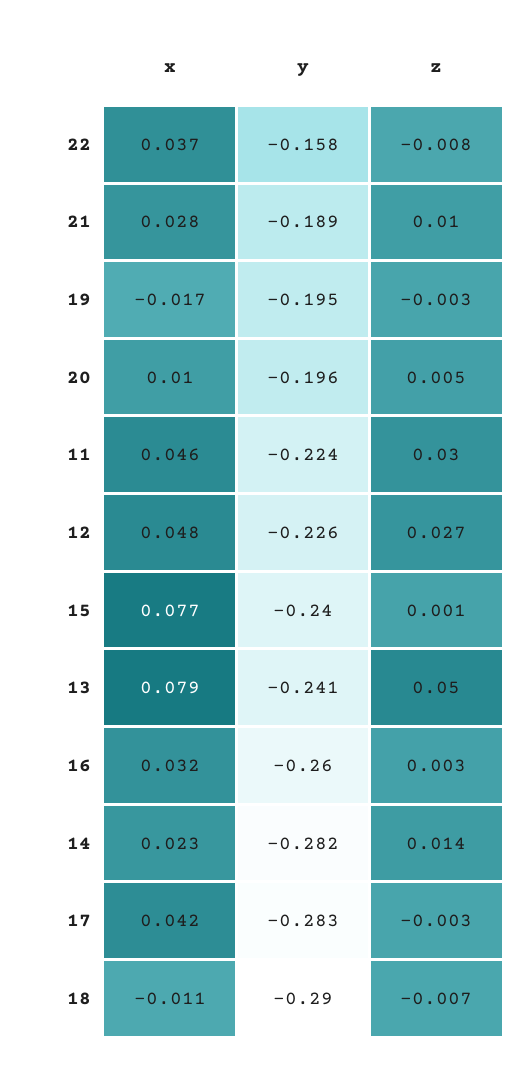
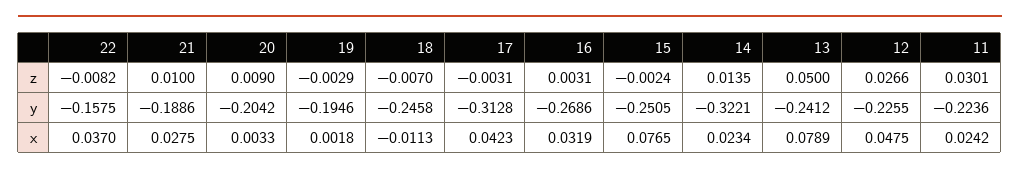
x, 19: -0.017 -> 0.0018
x, 20: 0.01 -> 0.0033
y, 20: -0.196 -> -0.2042
z, 20: 0.005 -> 0.009
x, 11: 0.046 -> 0.0242
y, 15: -0.24 -> -0.2505
z, 15: 0.001 -> -0.0024
y, 16: -0.26 -> -0.2686
y, 14: -0.282 -> -0.3221
y, 17: -0.283 -> -0.3128
y, 18: -0.29 -> -0.2458

